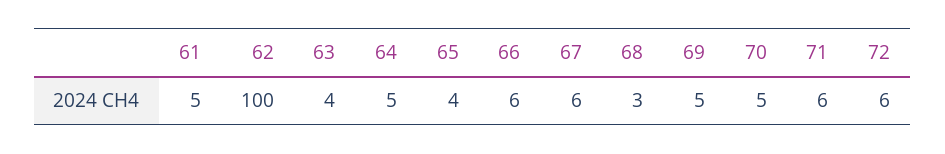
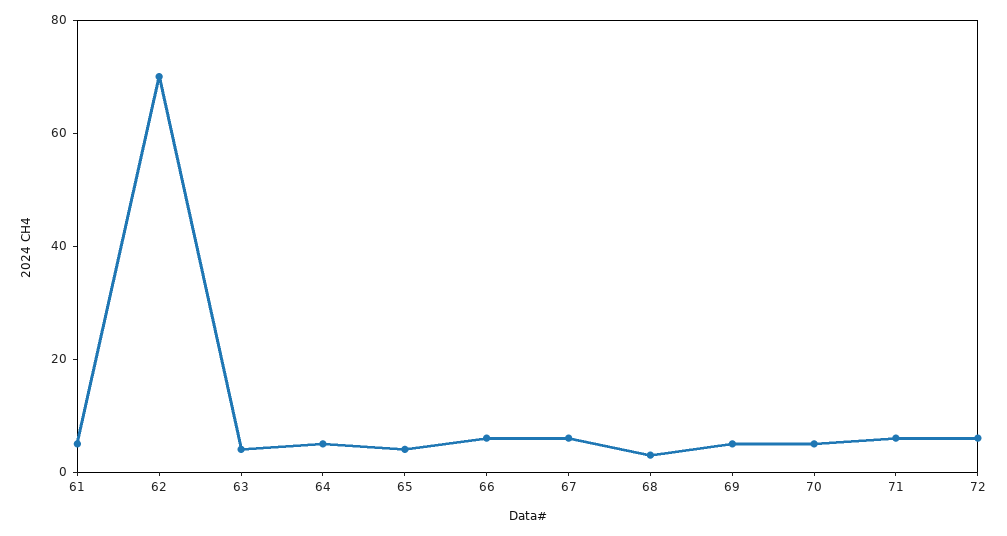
62: 100 -> 70

